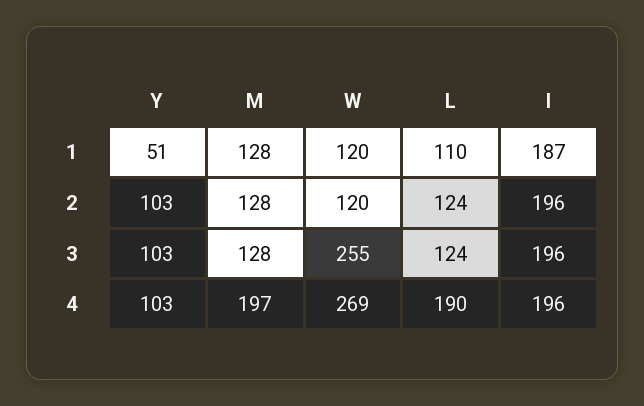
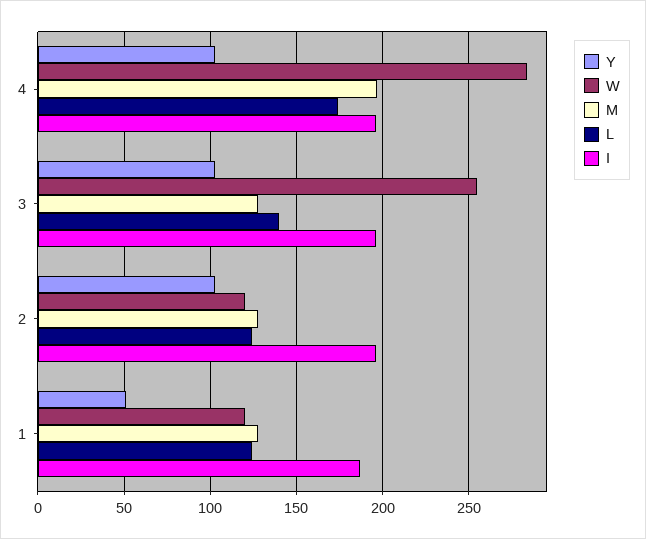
L, 1: 110 -> 125
L, 3: 124 -> 140
W, 4: 269 -> 285
L, 4: 190 -> 175

